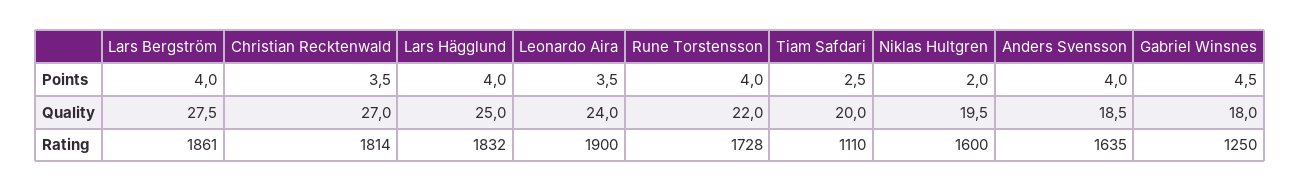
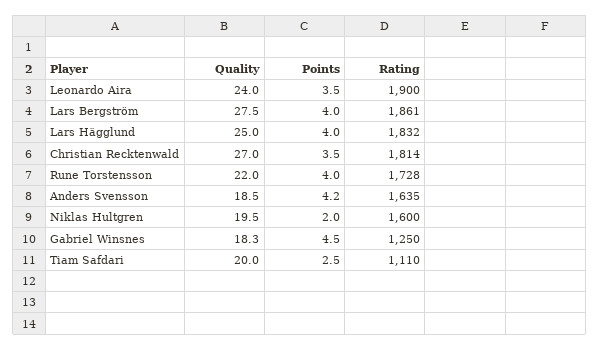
Anders Svensson, Points: 4 -> 4.2
Gabriel Winsnes, Quality: 18 -> 18.3

